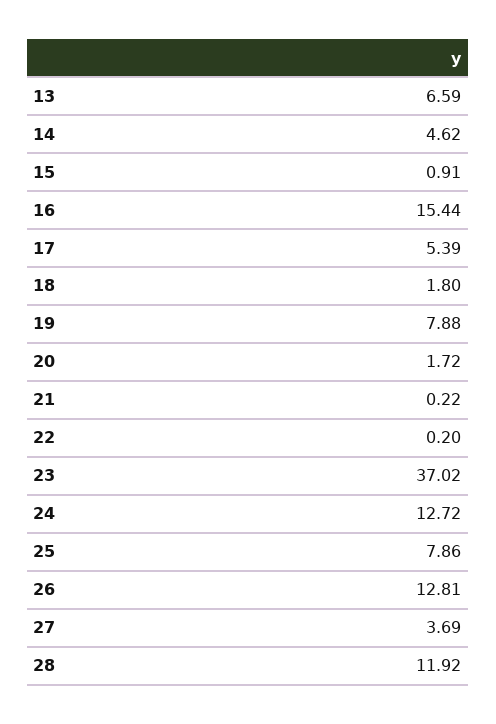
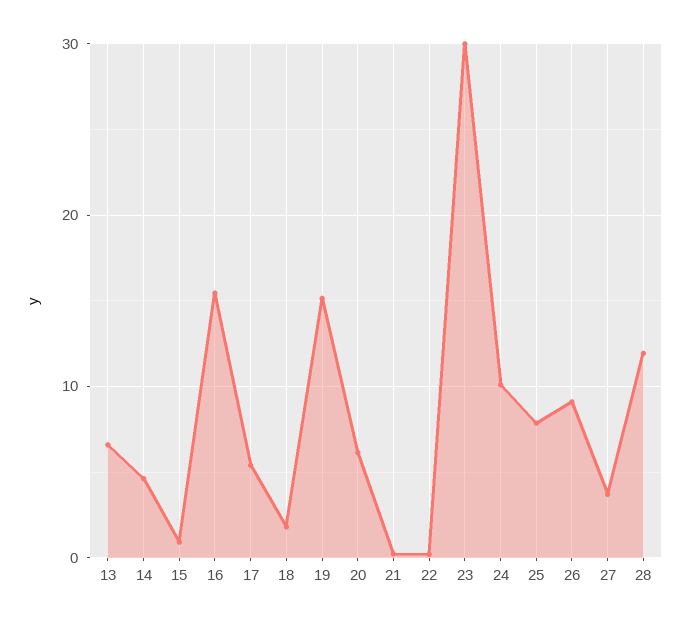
19: 7.88 -> 15
20: 1.72 -> 6
23: 37.02 -> 30
24: 12.72 -> 10
26: 12.81 -> 9

